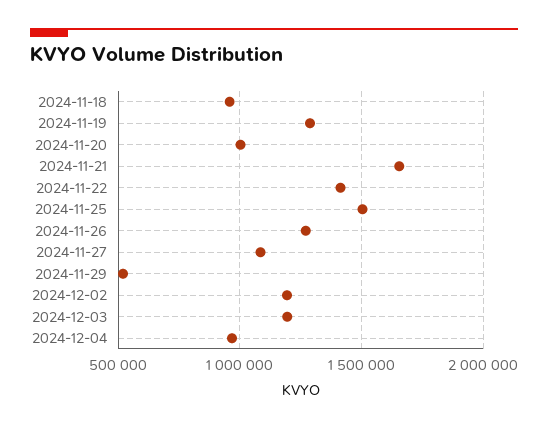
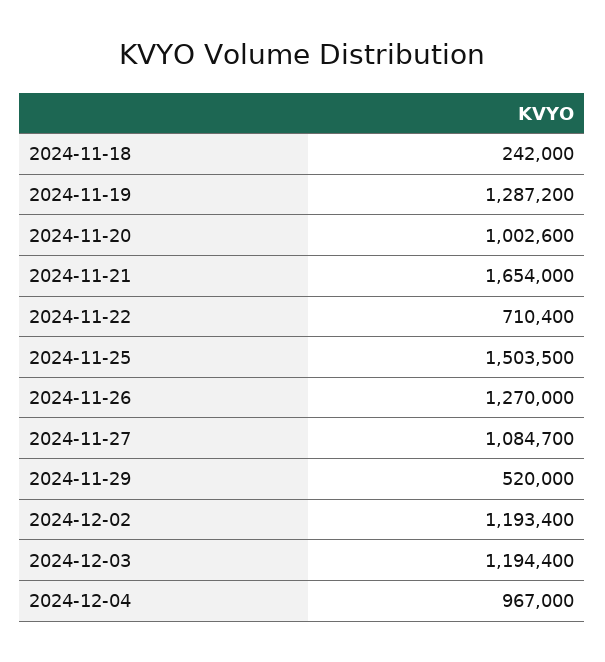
2024-11-18: 950000 -> 242000
2024-11-22: 1400000 -> 710400

